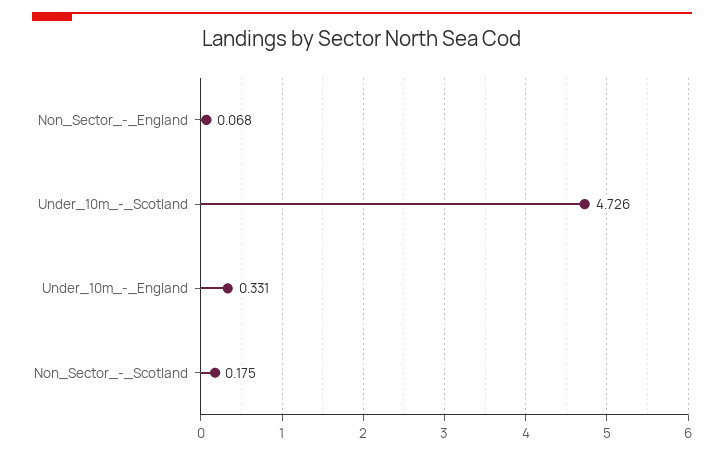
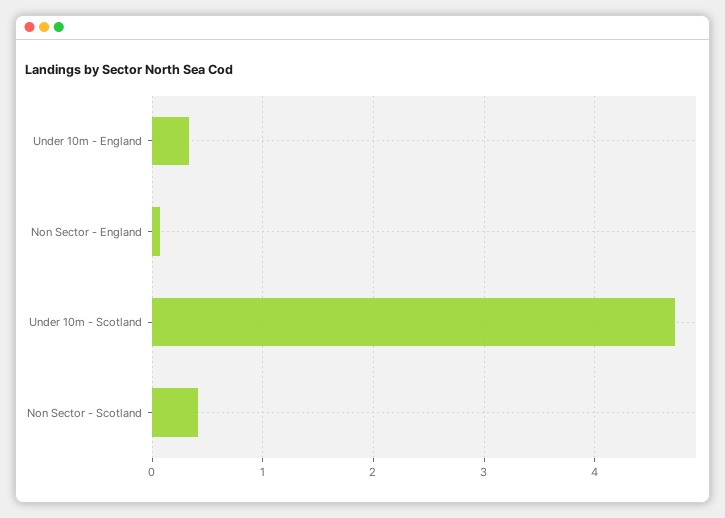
Non_Sector_-_Scotland: 0.175 -> 0.4

